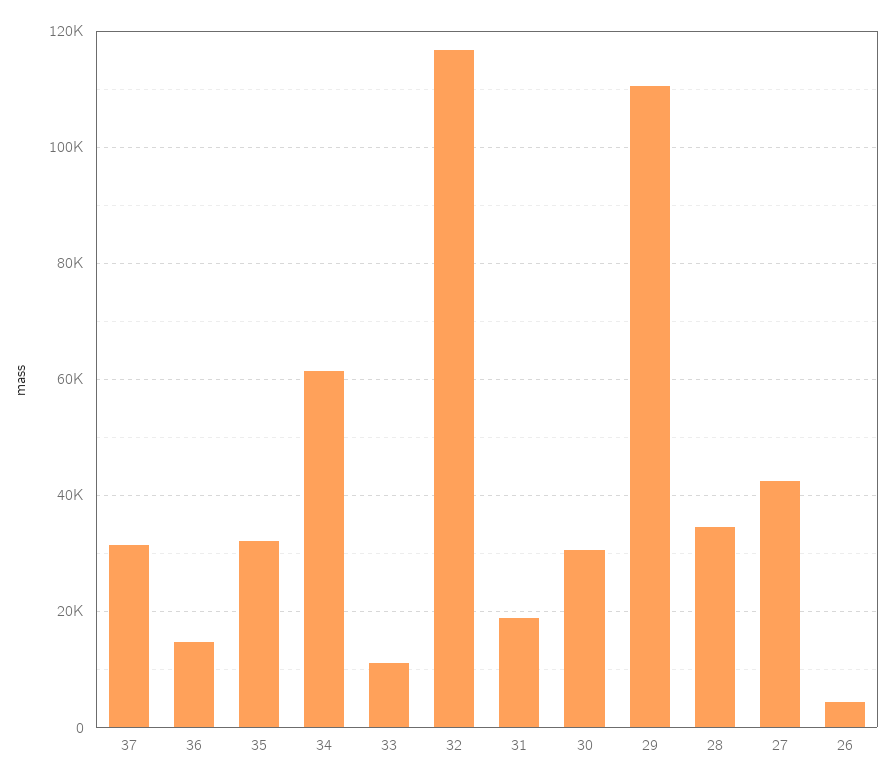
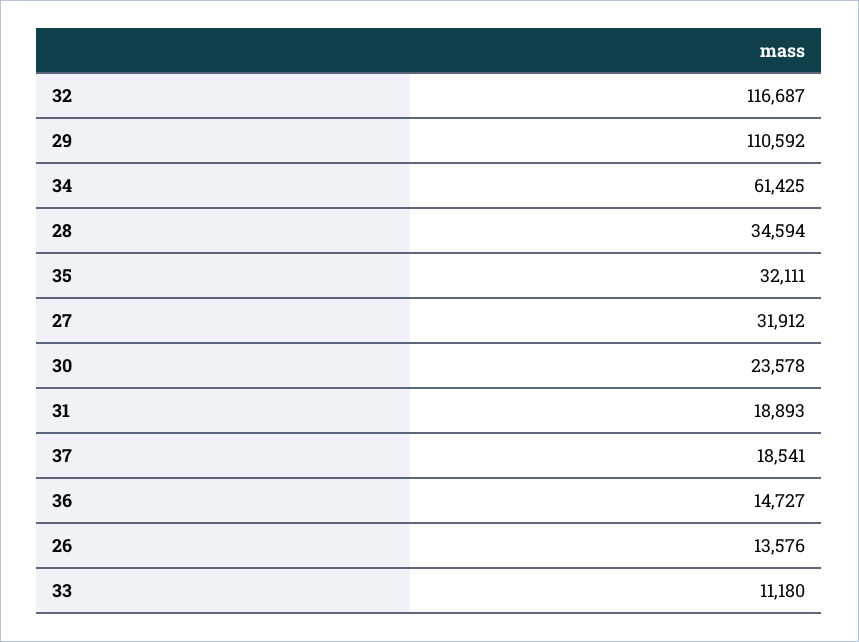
37: 32000 -> 18541
30: 30000 -> 23578
27: 42000 -> 31912
26: 4000 -> 13576

